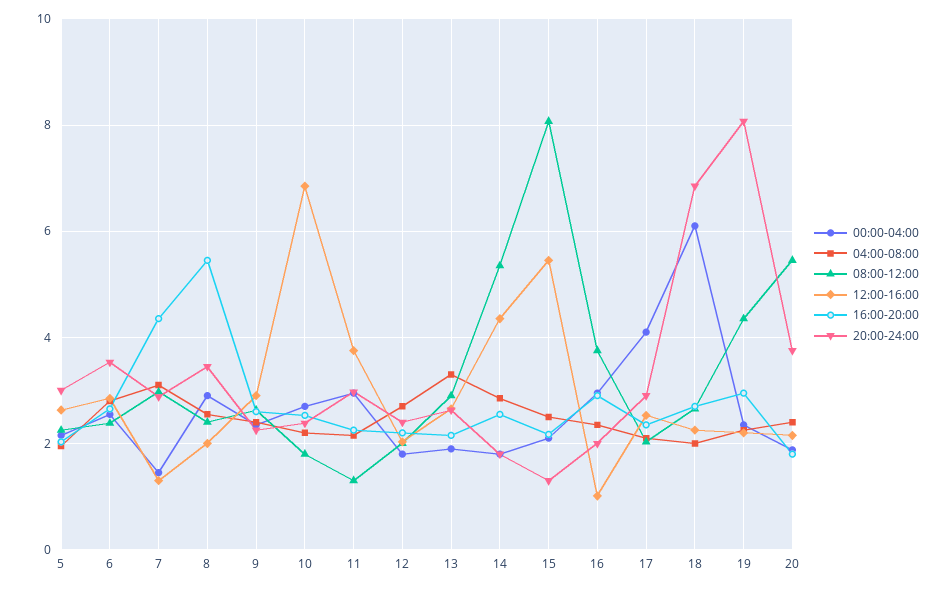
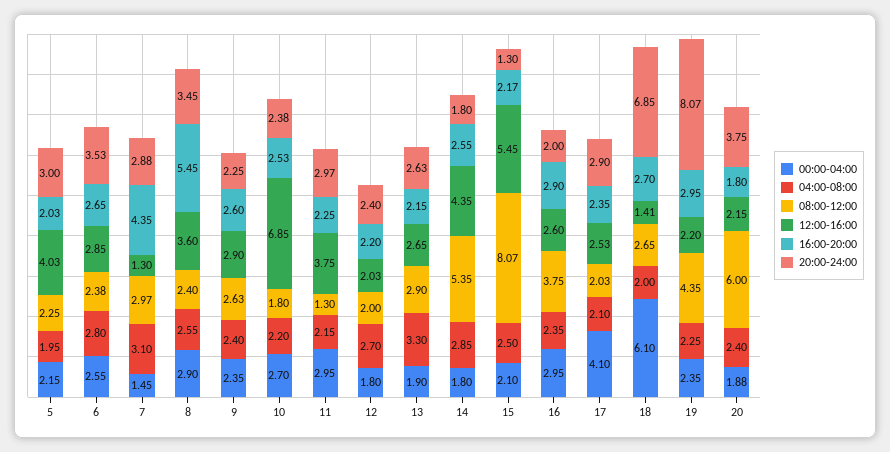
12:00-16:00, 5: 2.6 -> 4.03
12:00-16:00, 8: 2 -> 3.6
12:00-16:00, 16: 1 -> 2.6
12:00-16:00, 18: 2.2 -> 1.41
08:00-12:00, 20: 5.4 -> 6

